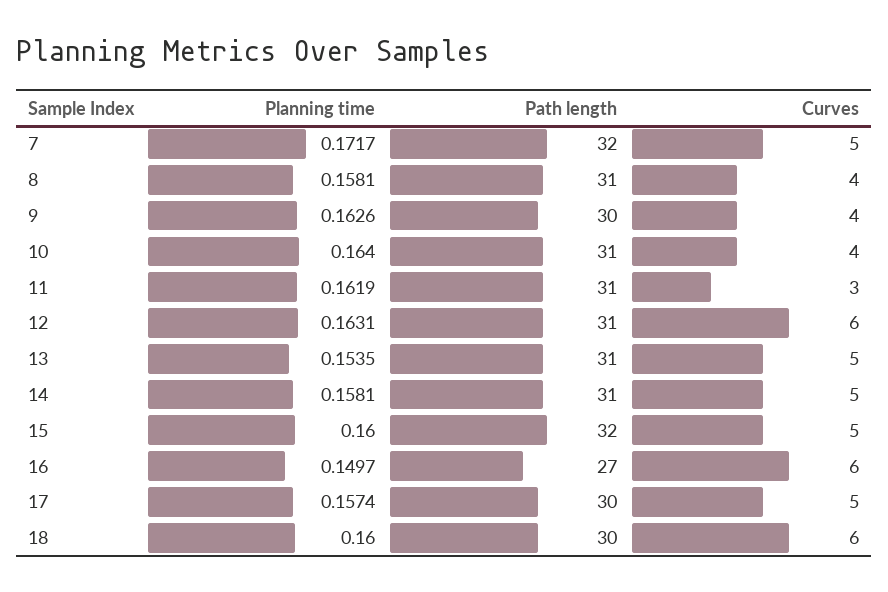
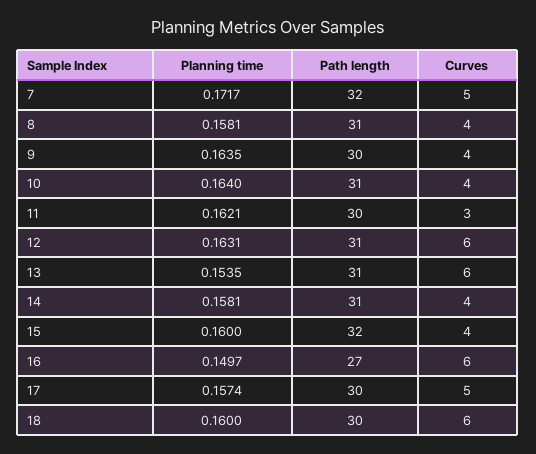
Planning time, 9: 0.1626 -> 0.1635
Planning time, 11: 0.1619 -> 0.1621
Path length, 11: 31 -> 30
Curves, 13: 5 -> 6
Curves, 14: 5 -> 4
Curves, 15: 5 -> 4

